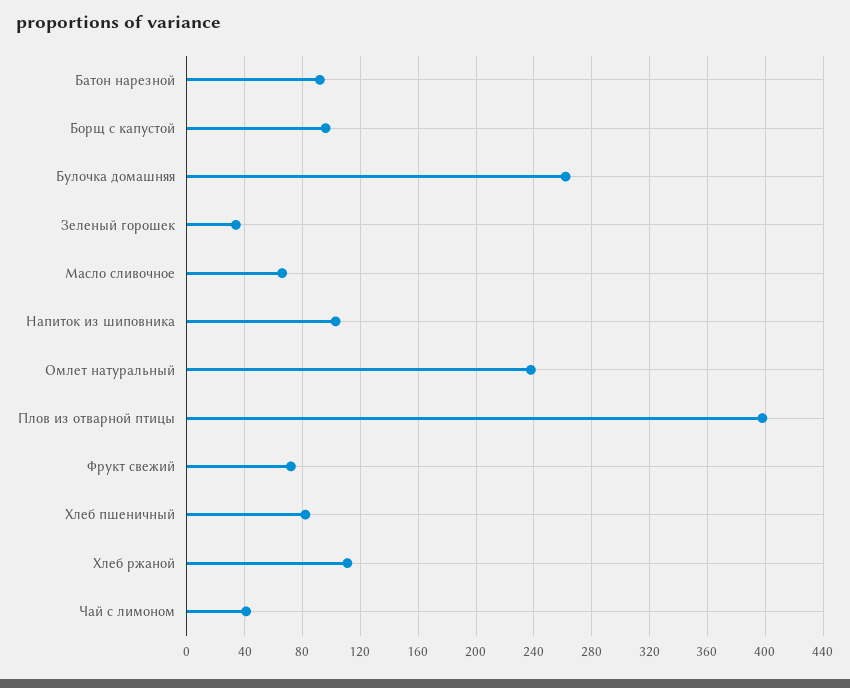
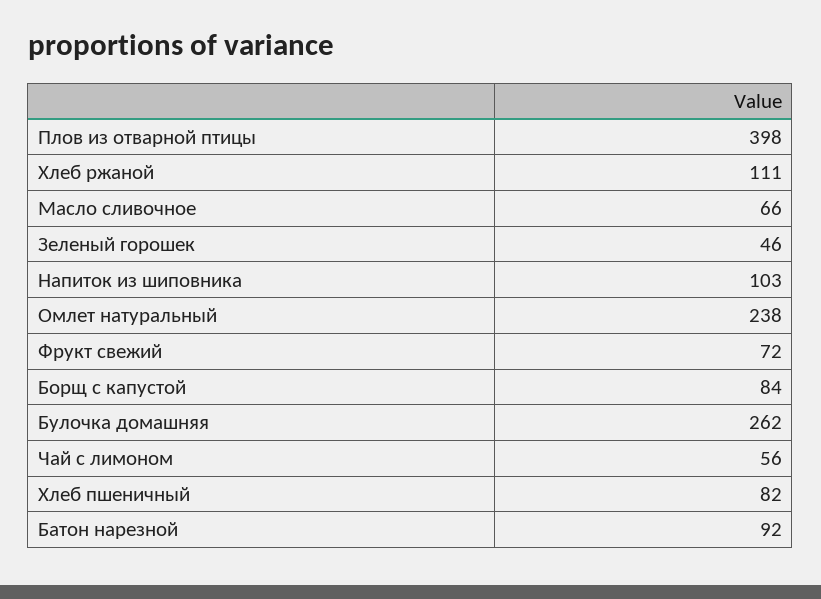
Борщ с капустой: 95 -> 84
Зеленый горошек: 35 -> 46
Чай с лимоном: 40 -> 56

